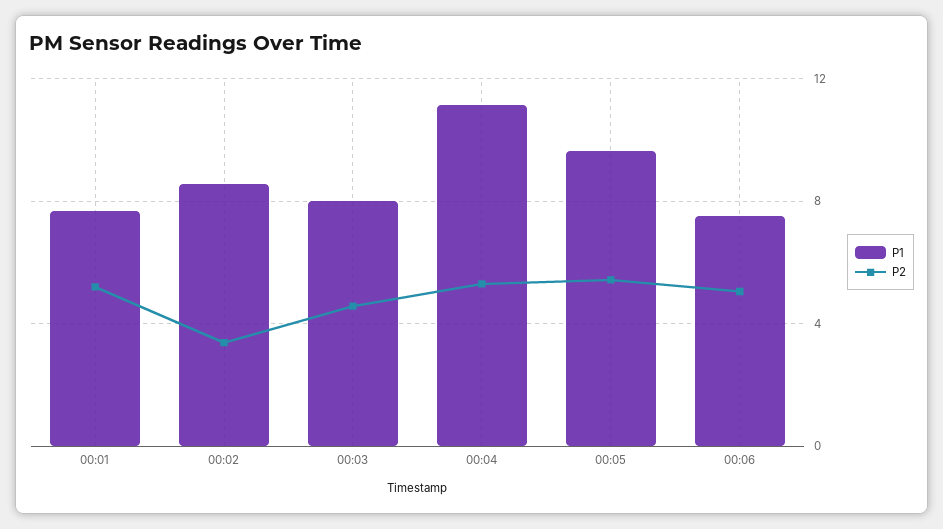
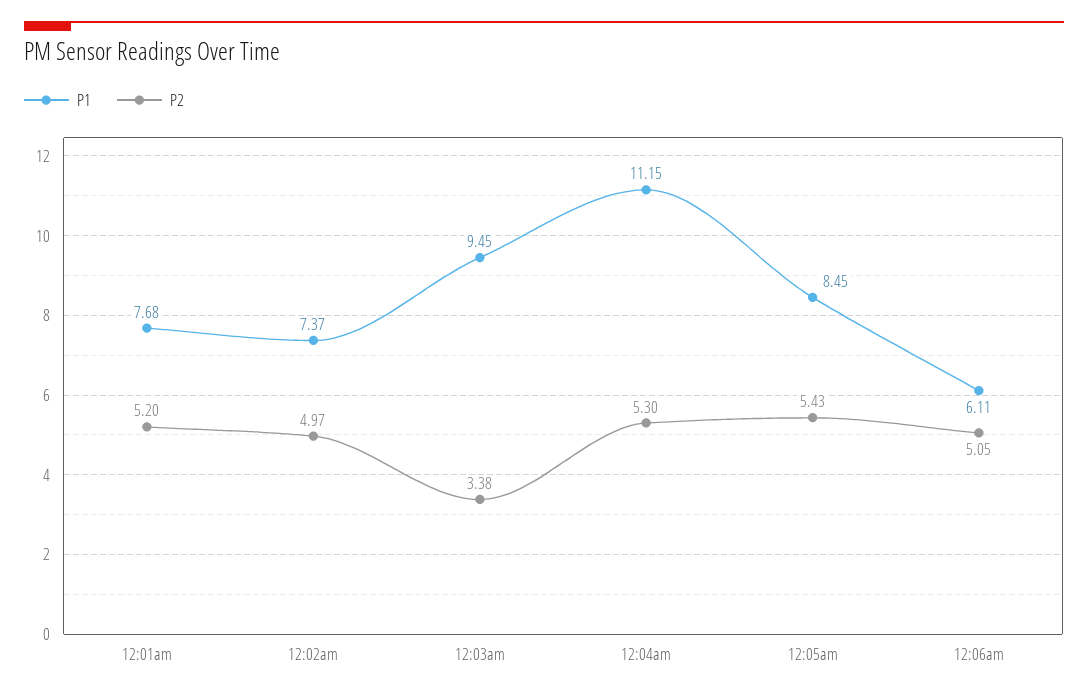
P1, 00:02: 8.5 -> 7.37
P2, 00:02: 3.5 -> 4.97
P1, 00:03: 8 -> 9.45
P2, 00:03: 4.5 -> 3.38
P1, 00:05: 9.5 -> 8.45
P1, 00:06: 7.5 -> 6.11

